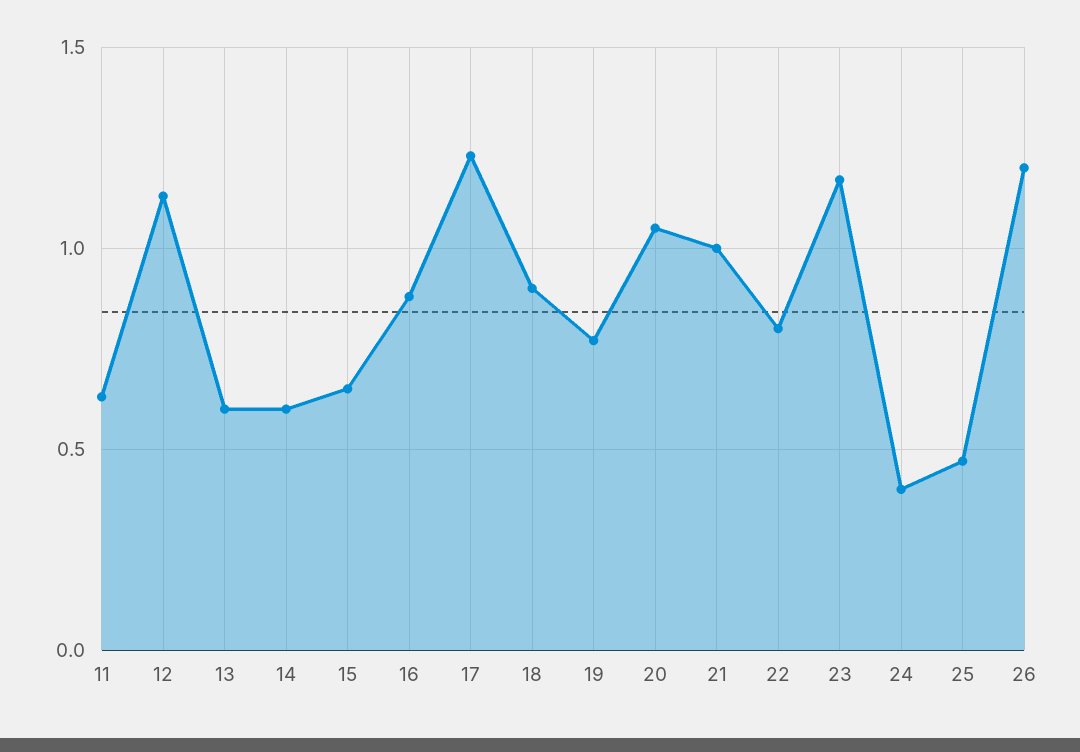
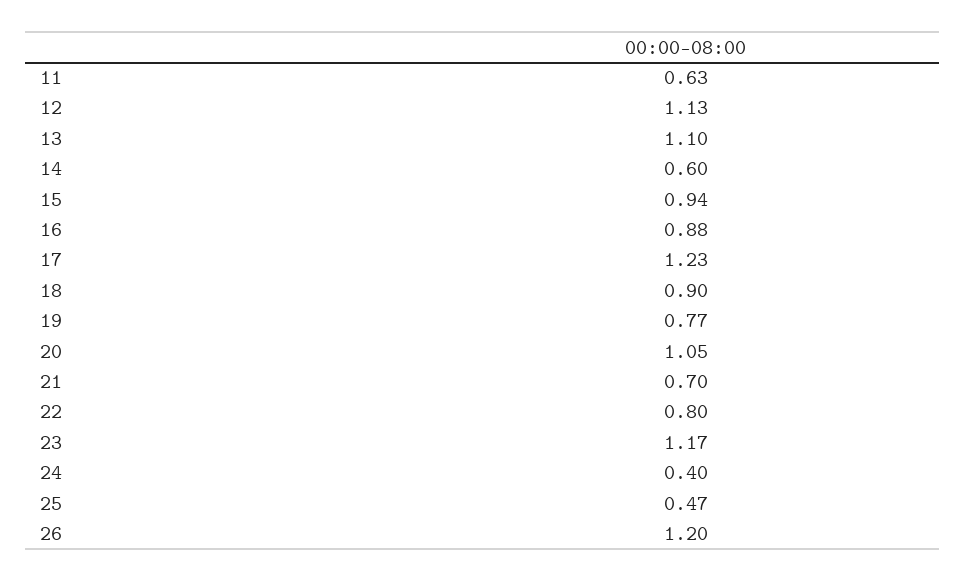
13: 0.6 -> 1.1
15: 0.65 -> 0.94
21: 1 -> 0.7

